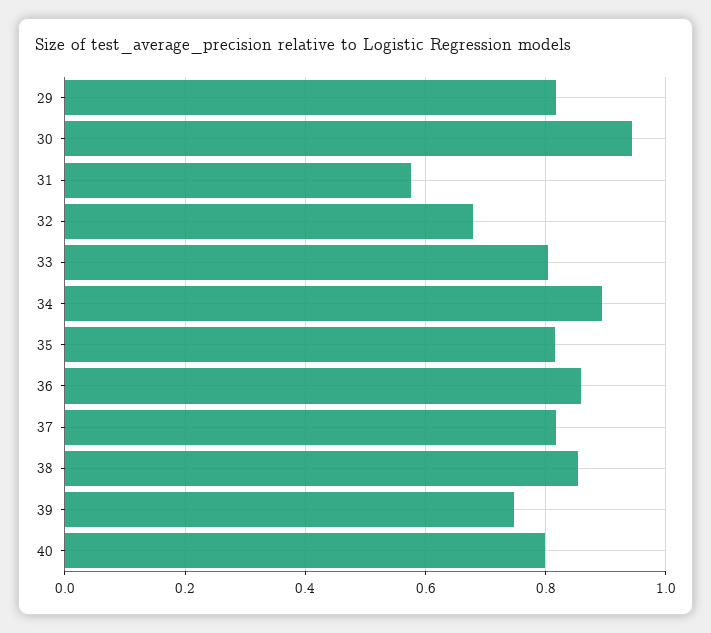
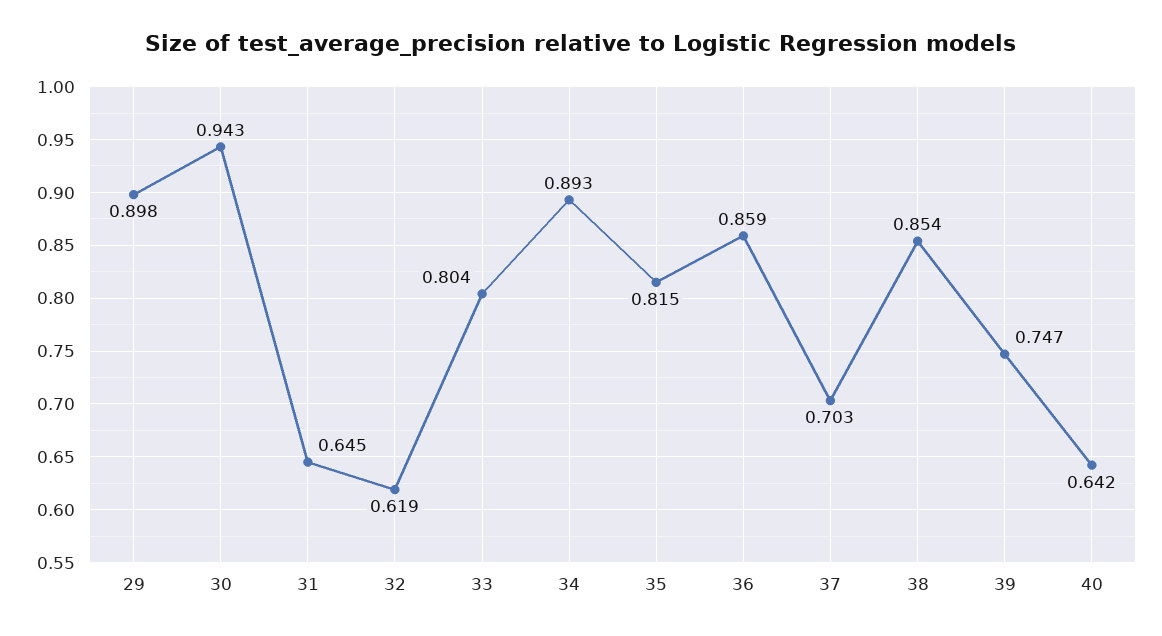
29: 0.82 -> 0.898
31: 0.58 -> 0.645
32: 0.68 -> 0.619
37: 0.82 -> 0.703
40: 0.8 -> 0.642

